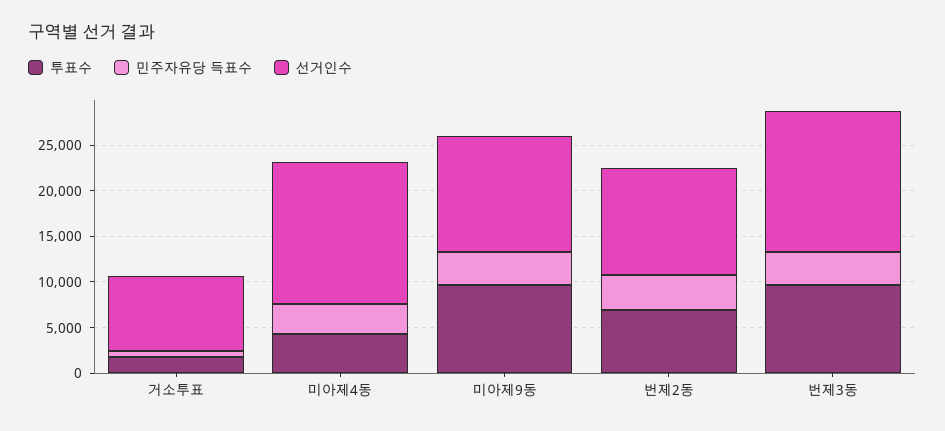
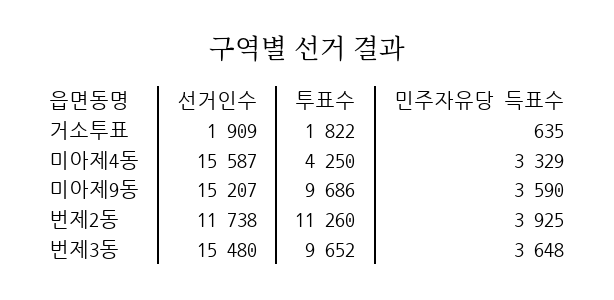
선거인수, 거소투표: 8000 -> 1909
선거인수, 미아제9동: 13000 -> 15207
투표수, 번제2동: 7000 -> 11260

